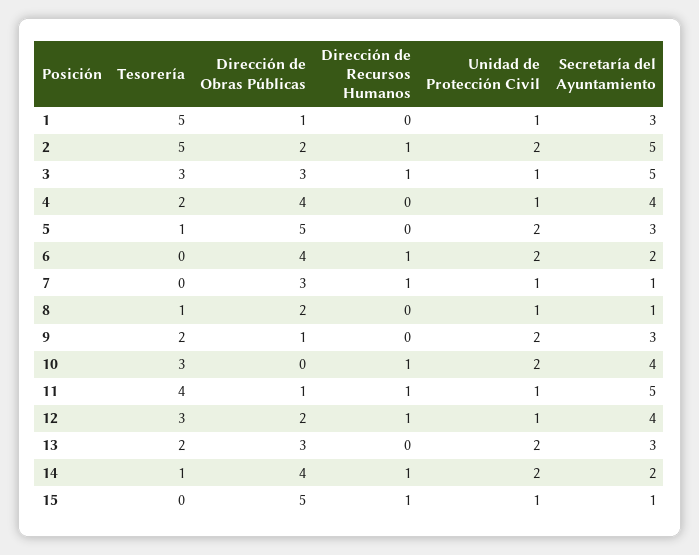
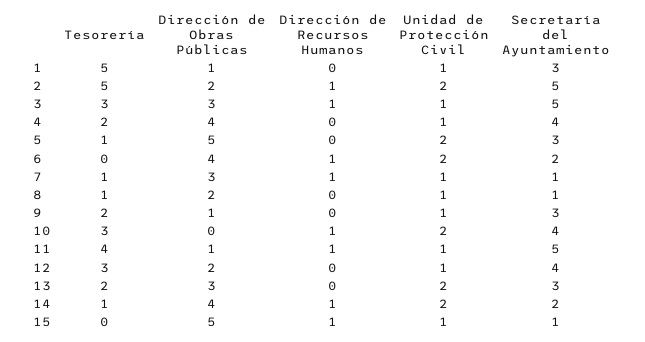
Tesorería, 7: 0 -> 1
Unidad de Protección Civil, 9: 2 -> 1
Dirección de Recursos Humanos, 12: 1 -> 0

